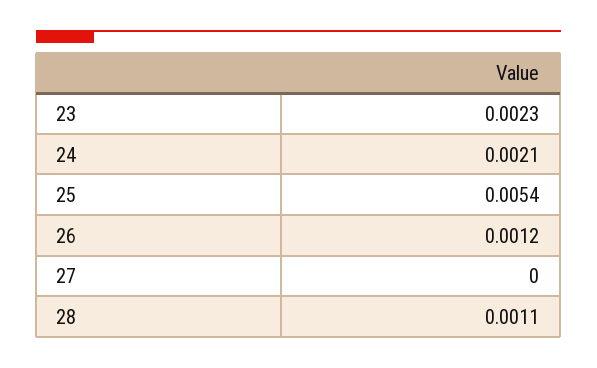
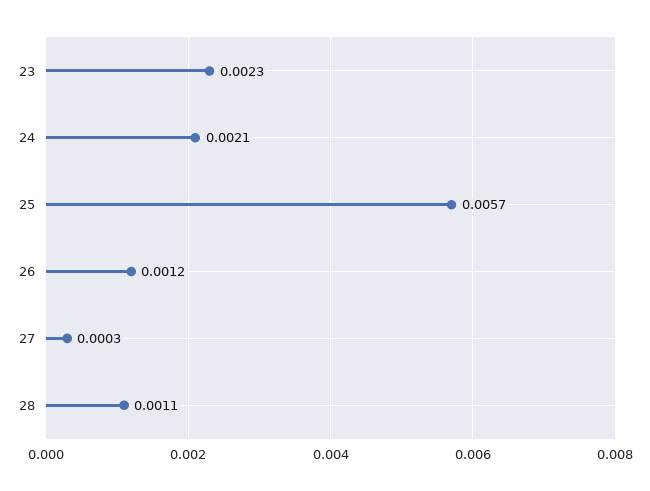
25: 0.0054 -> 0.0057
27: 0 -> 0.0003

